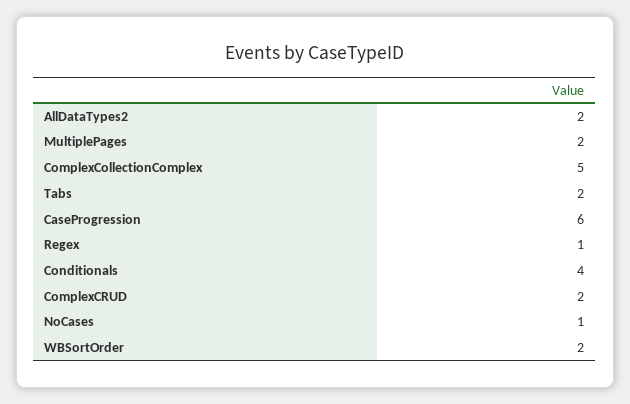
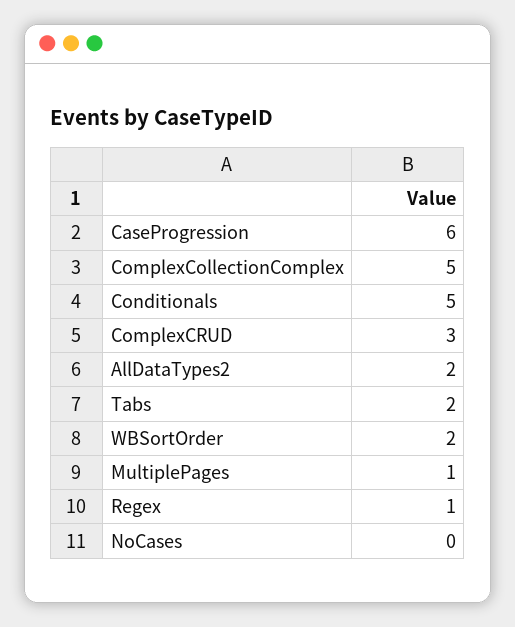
MultiplePages: 2 -> 1
Conditionals: 4 -> 5
ComplexCRUD: 2 -> 3
NoCases: 1 -> 0

